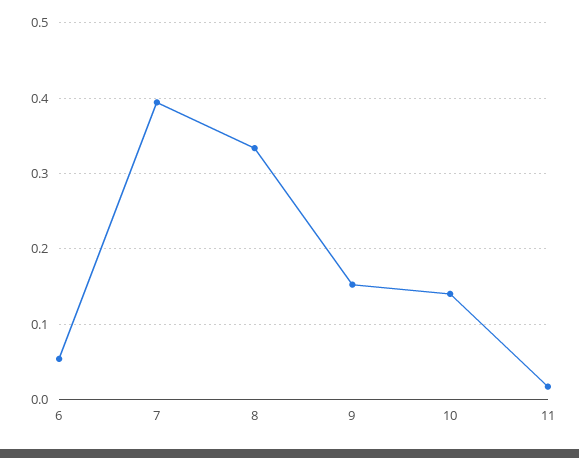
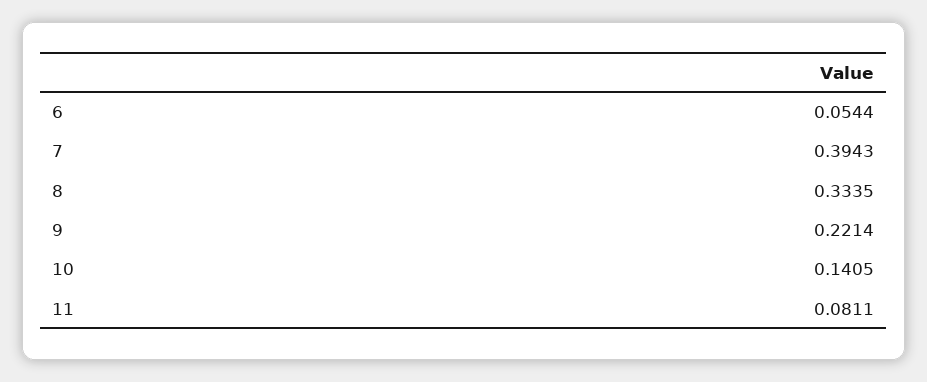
9: 0.15 -> 0.2214
11: 0.02 -> 0.0811

